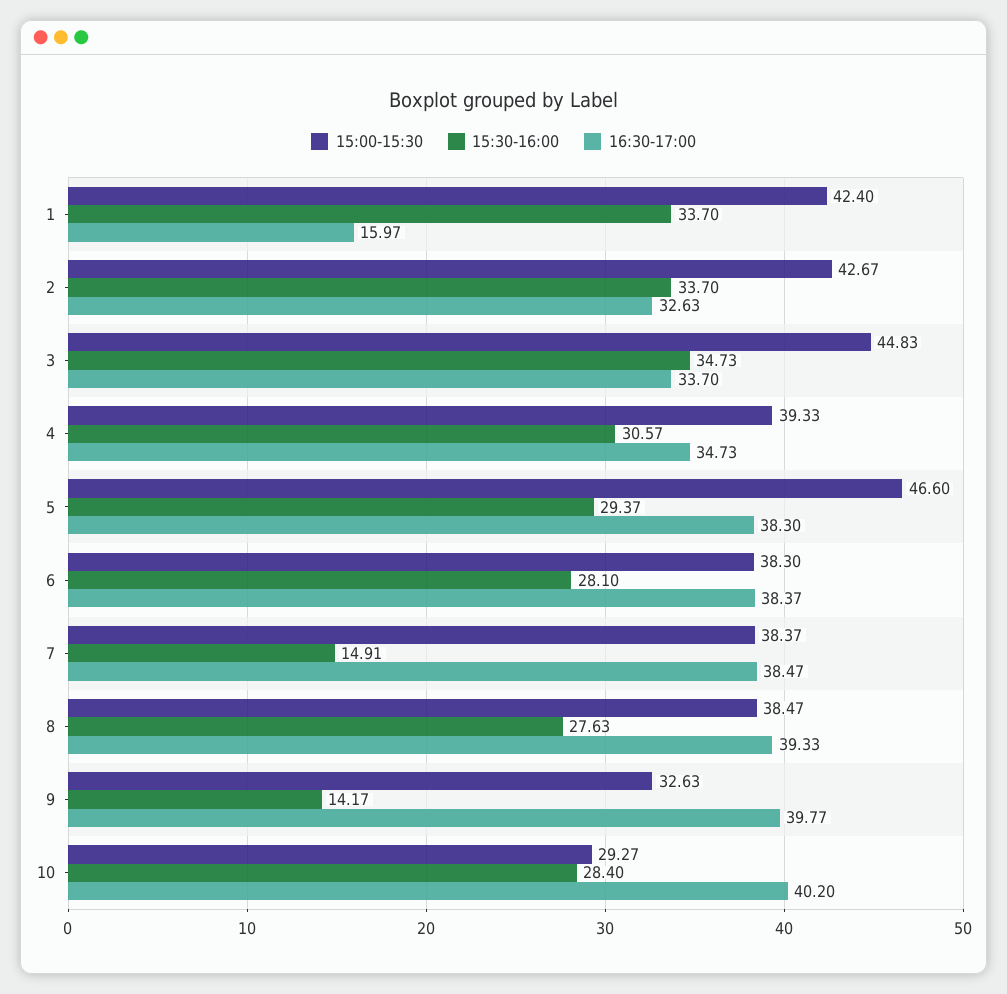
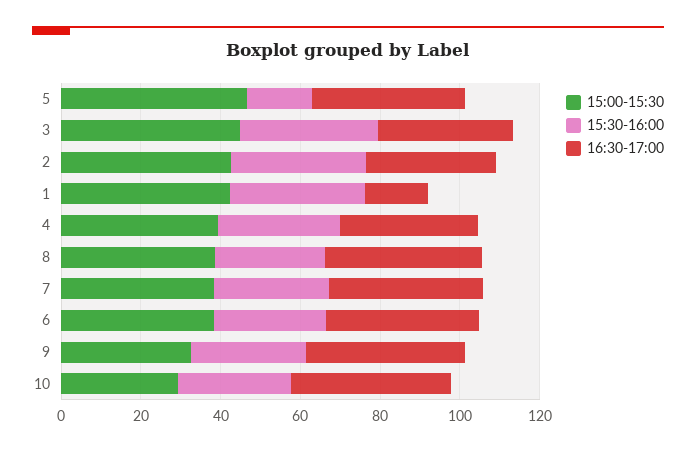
15:30-16:00, 5: 29.37 -> 15
15:30-16:00, 7: 14.91 -> 30
15:30-16:00, 9: 14.17 -> 30

